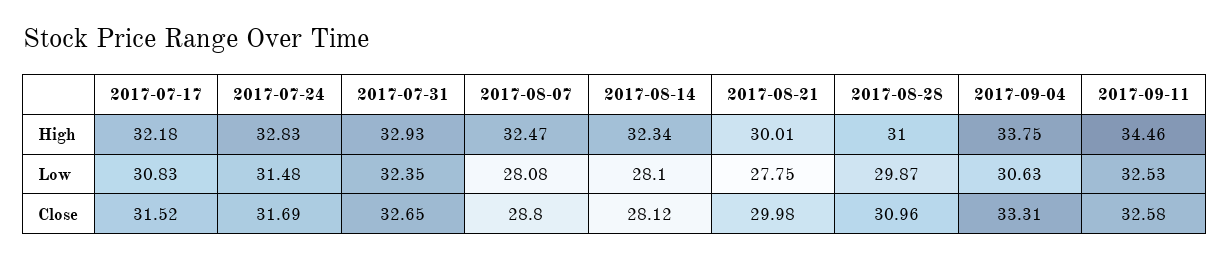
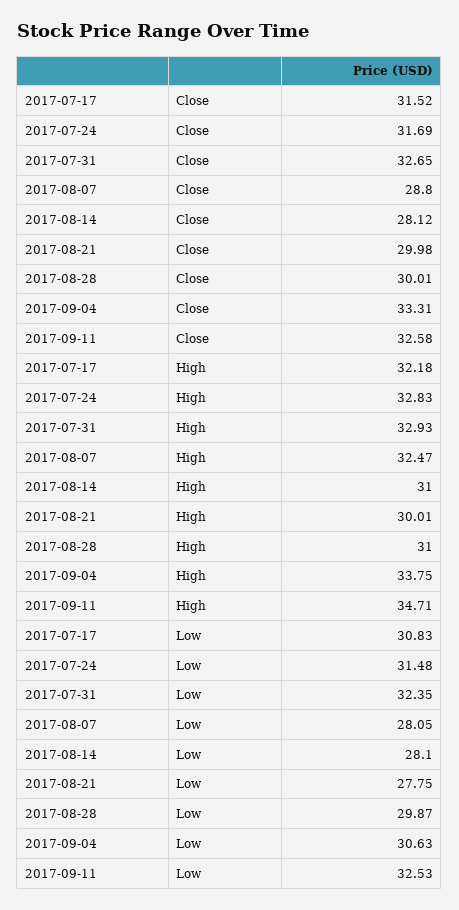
2017-08-14, High: 32.34 -> 31
2017-09-11, High: 34.46 -> 34.71
2017-08-07, Low: 28.08 -> 28.05
2017-08-28, Close: 30.96 -> 30.01

